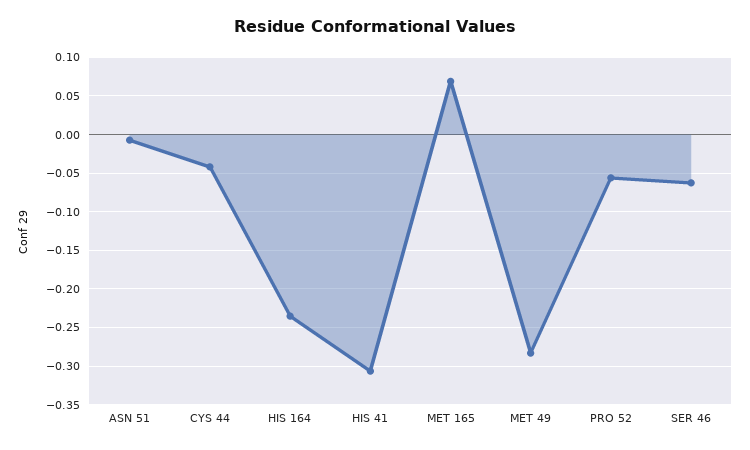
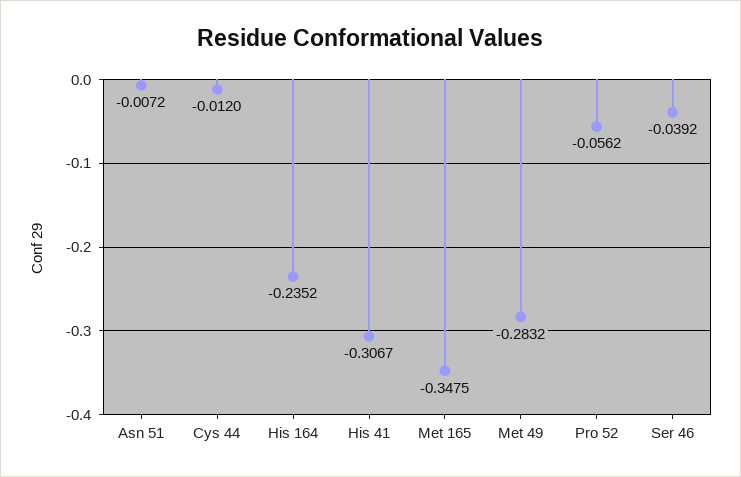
CYS 44: -0.04 -> -0.012
MET 165: 0.07 -> -0.3475
SER 46: -0.06 -> -0.0392

